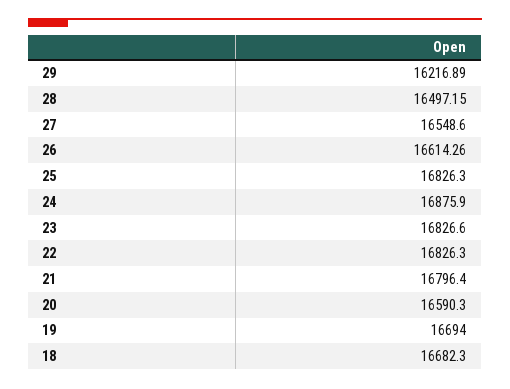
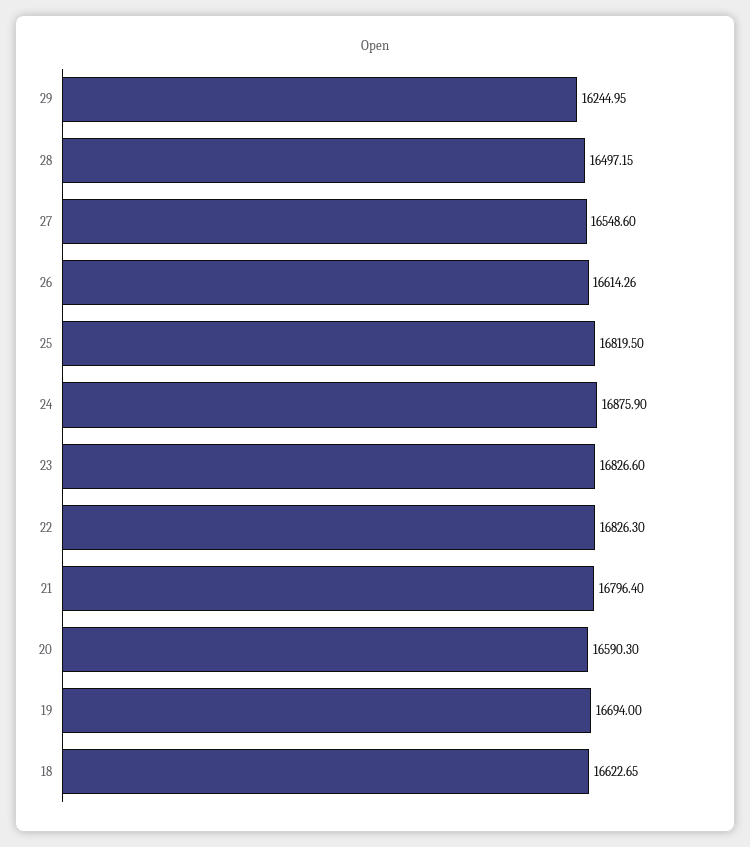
29: 16216.89 -> 16244.95
25: 16826.3 -> 16819.5
18: 16682.3 -> 16622.65

